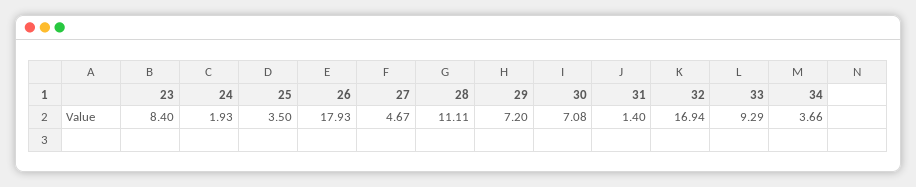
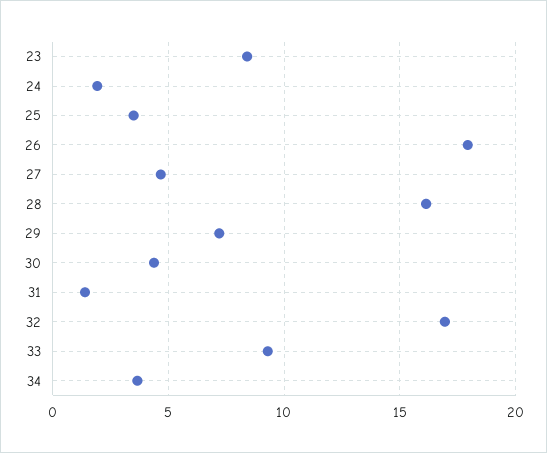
28: 11.11 -> 16
30: 7.08 -> 4.5

